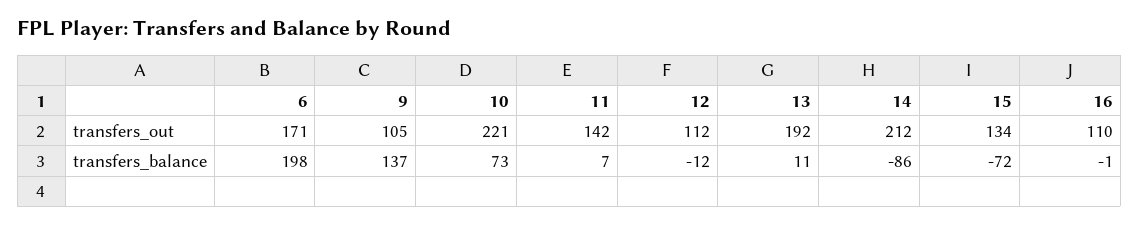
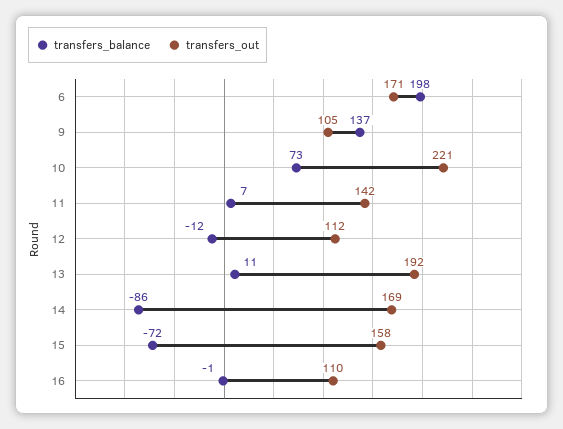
transfers_out, 14: 212 -> 169
transfers_out, 15: 134 -> 158

